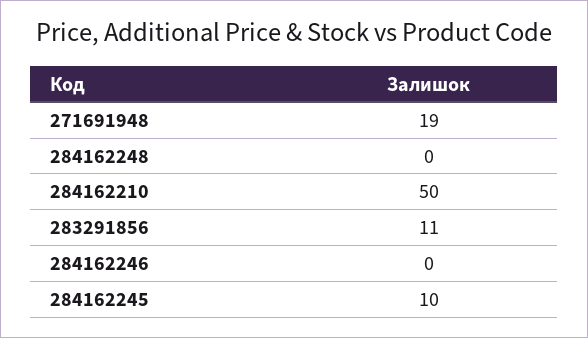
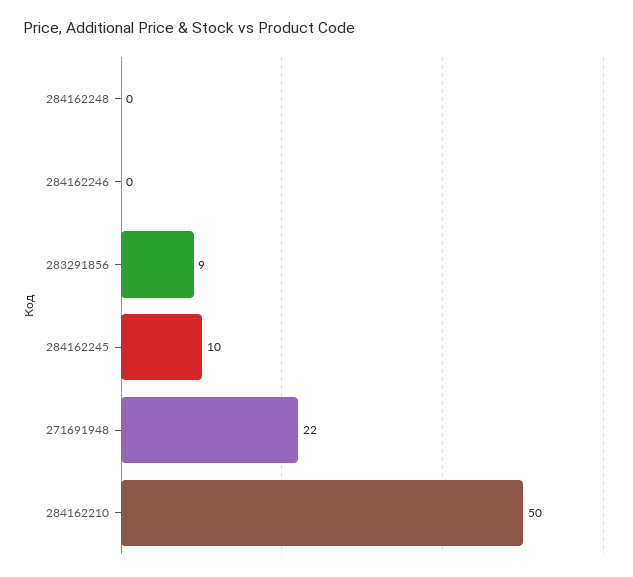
271691948: 19 -> 22
283291856: 11 -> 9

